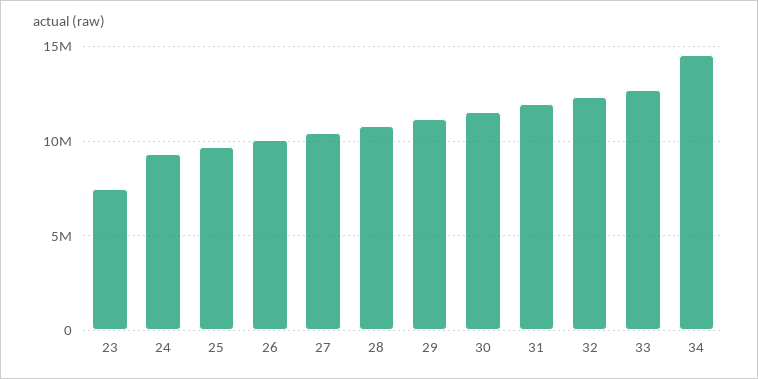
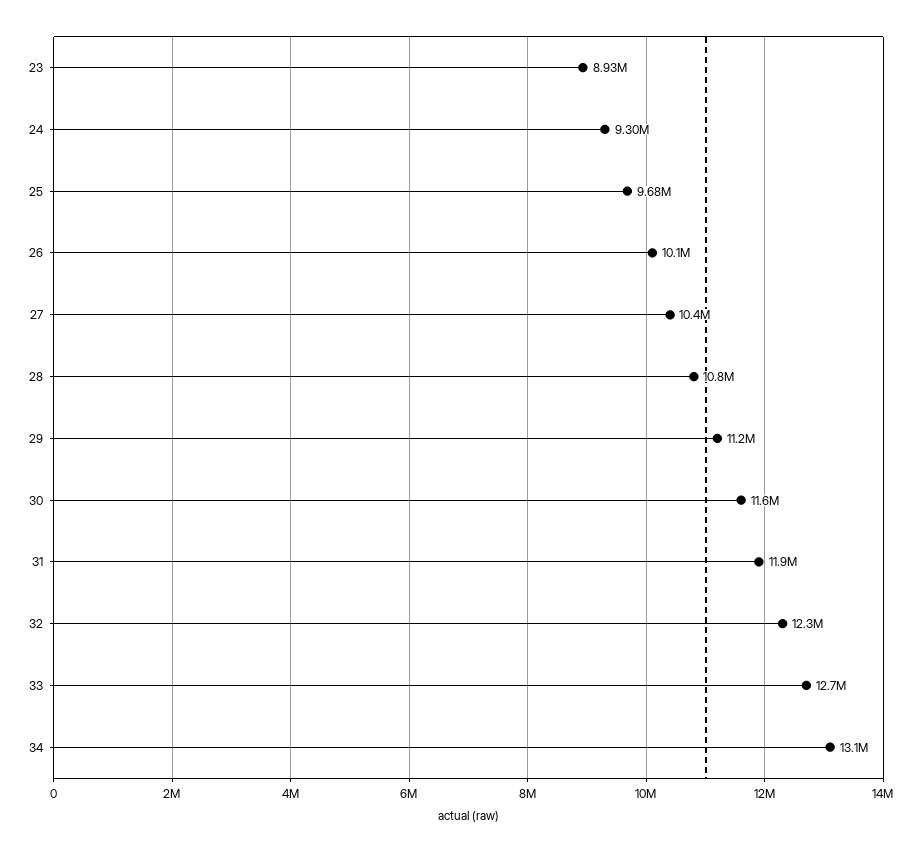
23: 7500000 -> 8930000
34: 14500000 -> 13100000

